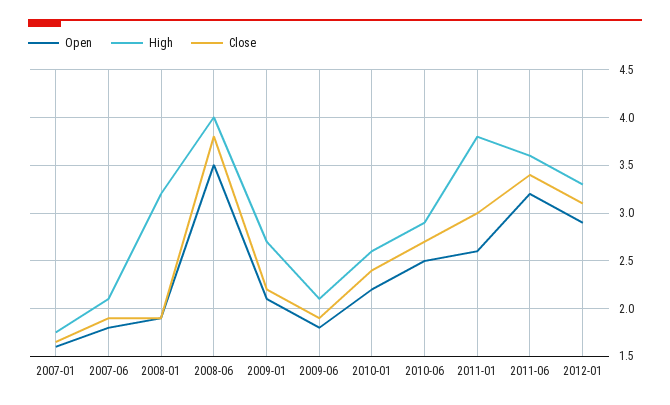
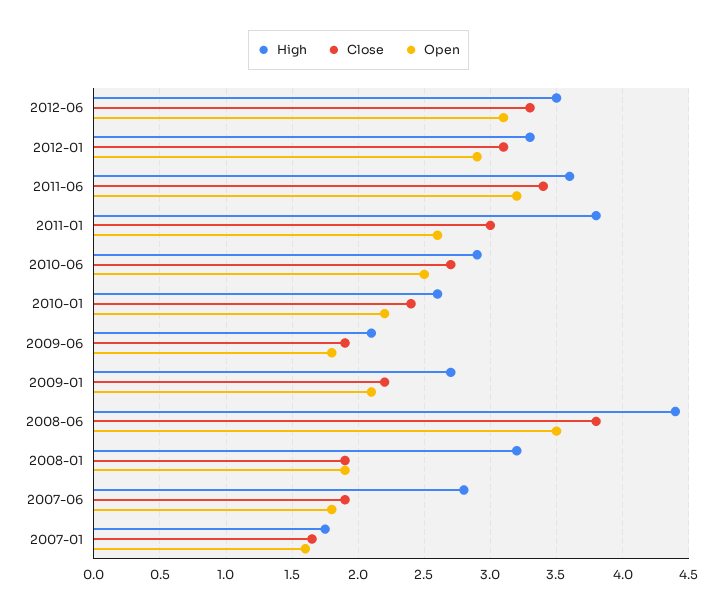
High, 2007-06: 2.1 -> 2.8
High, 2008-06: 4 -> 4.4
High, 2012-06: none -> 3.5
Close, 2012-06: none -> 3.3
Open, 2012-06: none -> 3.1

